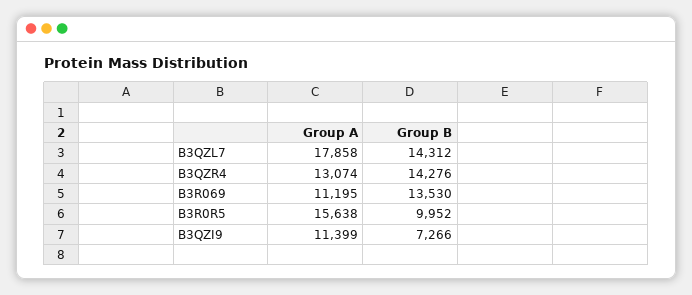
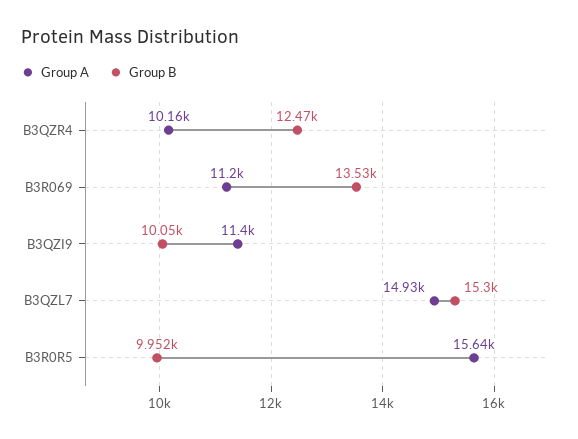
Group A, B3QZL7: 17858 -> 14930
Group B, B3QZL7: 14312 -> 15300
Group A, B3QZR4: 13074 -> 10160
Group B, B3QZR4: 14276 -> 12470
Group B, B3QZI9: 7266 -> 10050

